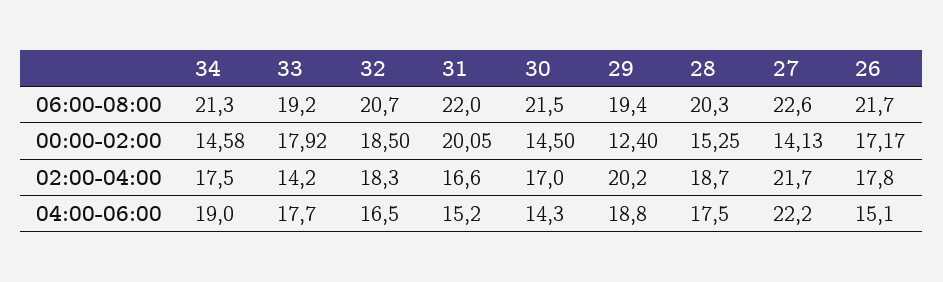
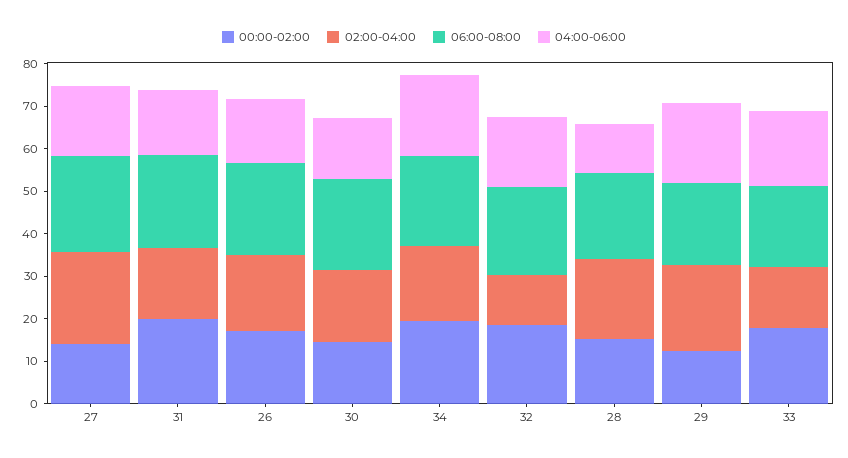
00:00-02:00, 34: 14.58 -> 20
02:00-04:00, 32: 18.3 -> 12
04:00-06:00, 28: 17.5 -> 12
04:00-06:00, 27: 22.2 -> 16

